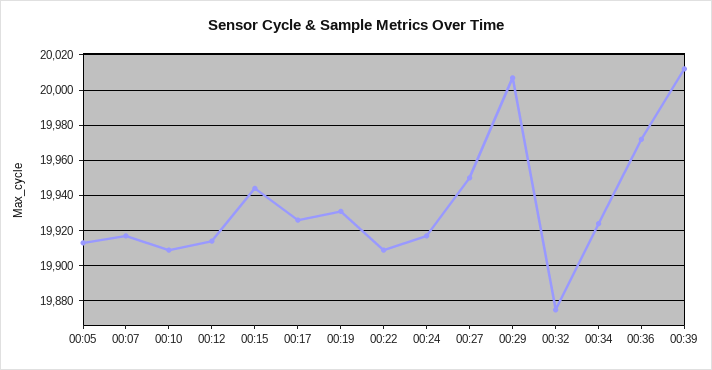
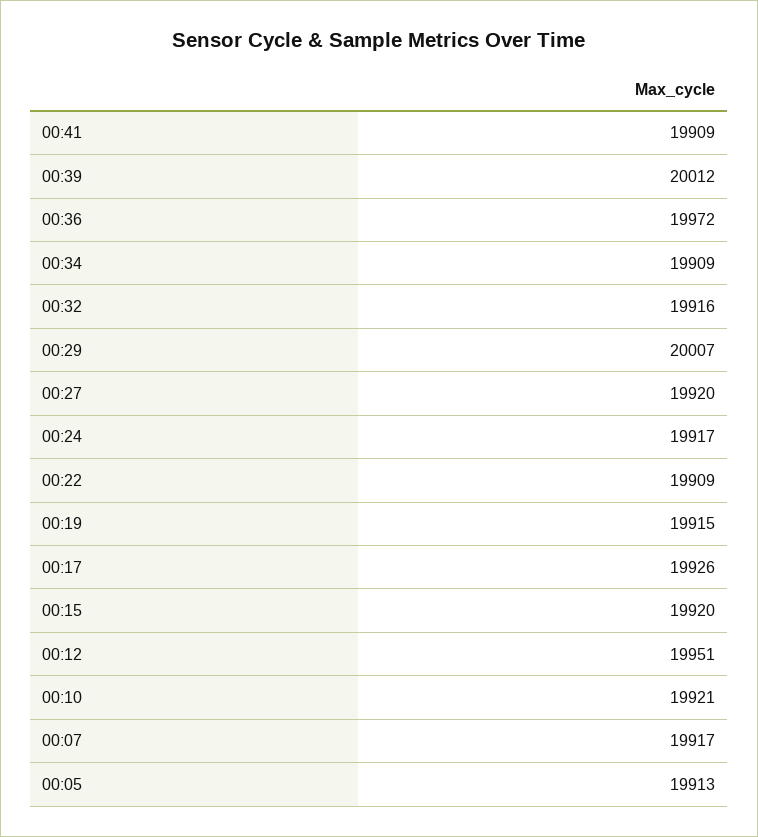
00:10: 19910 -> 19921
00:12: 19915 -> 19951
00:15: 19945 -> 19920
00:19: 19930 -> 19915
00:27: 19950 -> 19920
00:32: 19875 -> 19916
00:34: 19925 -> 19909
00:41: none -> 19909

